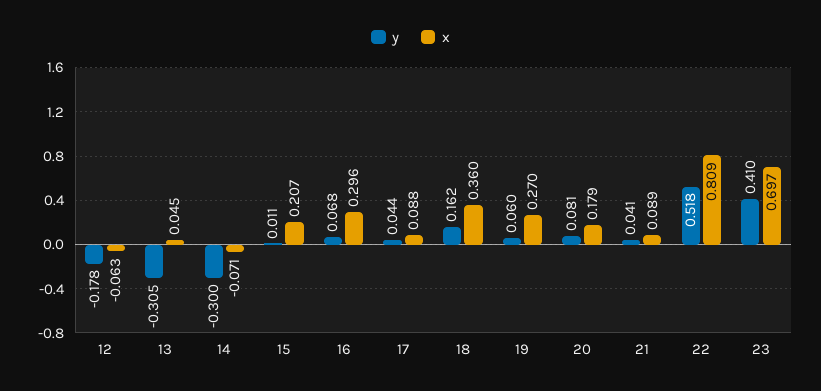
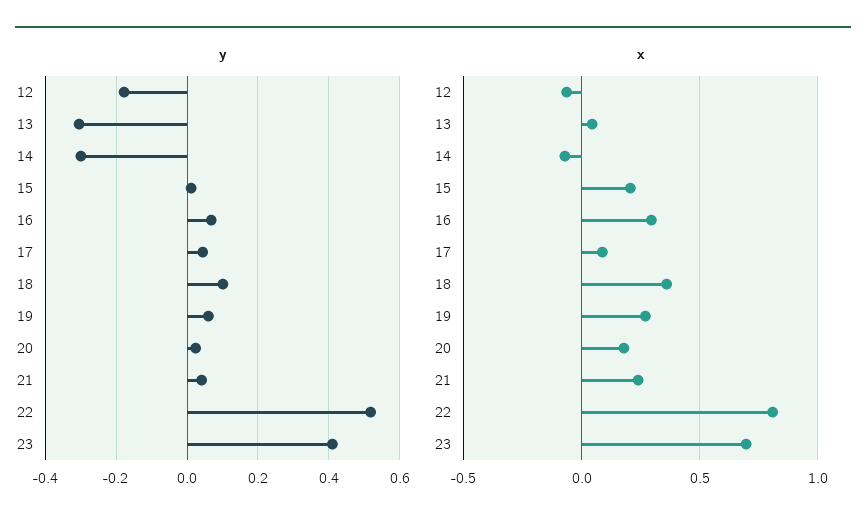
y, 18: 0.162 -> 0.1
y, 20: 0.081 -> 0.02
x, 21: 0.089 -> 0.25

